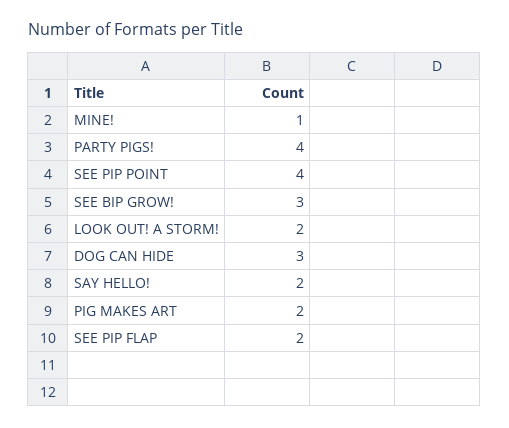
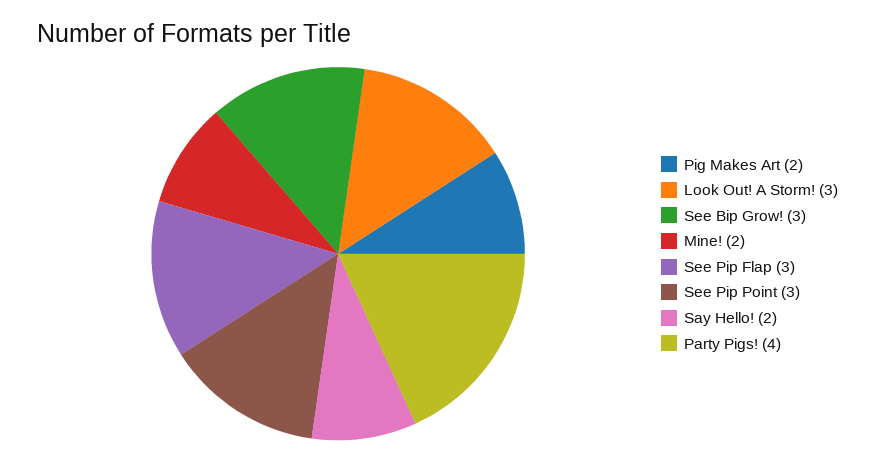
MINE!: 1 -> 2
SEE PIP POINT: 4 -> 3
LOOK OUT! A STORM!: 2 -> 3
DOG CAN HIDE: 3 -> none
SEE PIP FLAP: 2 -> 3

